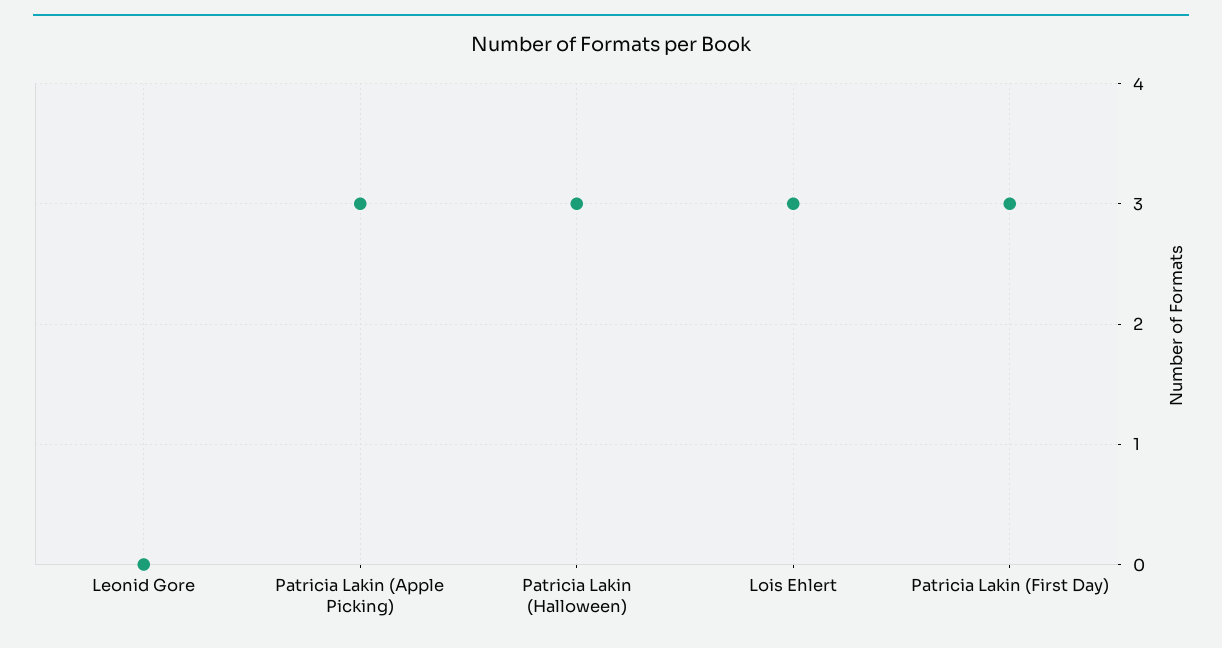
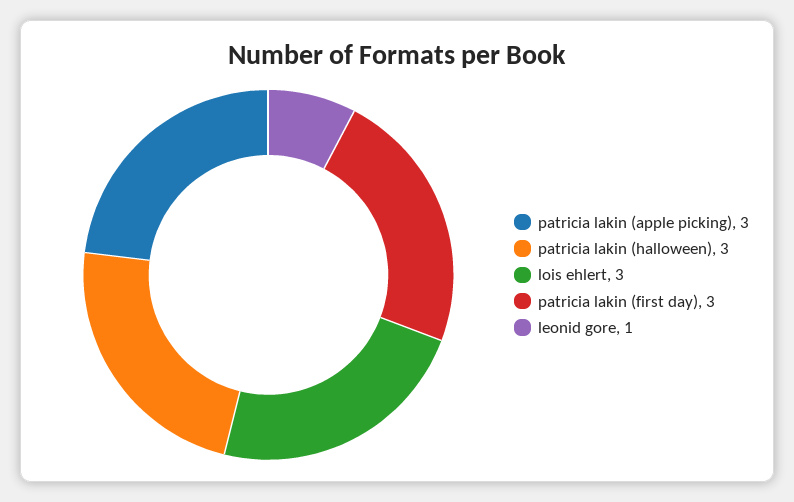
Leonid Gore: 0 -> 1

